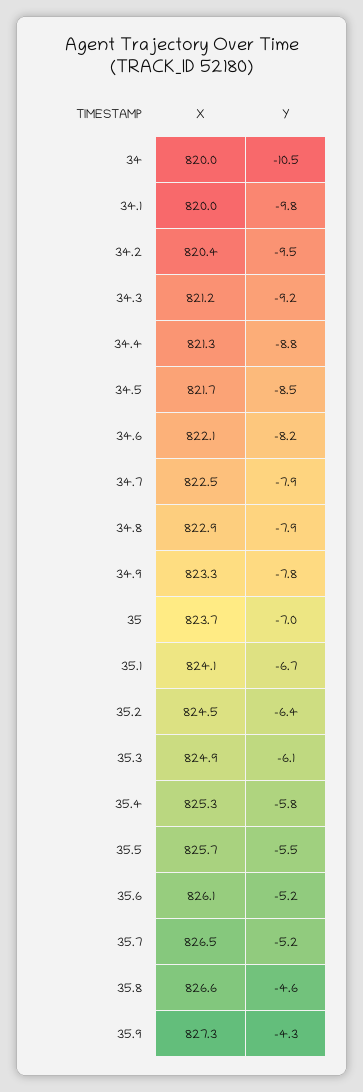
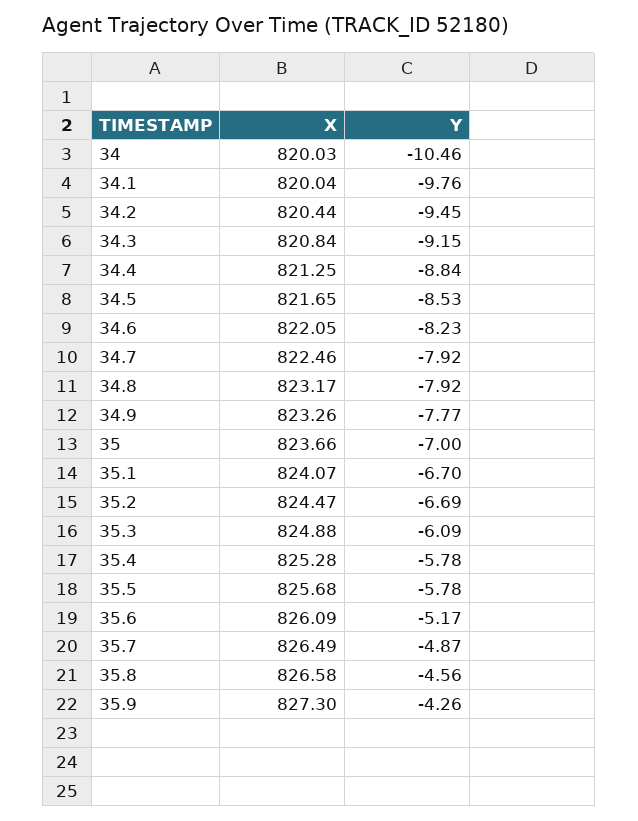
X, 34.3: 821.2 -> 820.84
X, 34.8: 822.9 -> 823.17
Y, 35.2: -6.4 -> -6.69
Y, 35.5: -5.5 -> -5.78
Y, 35.7: -5.2 -> -4.87

